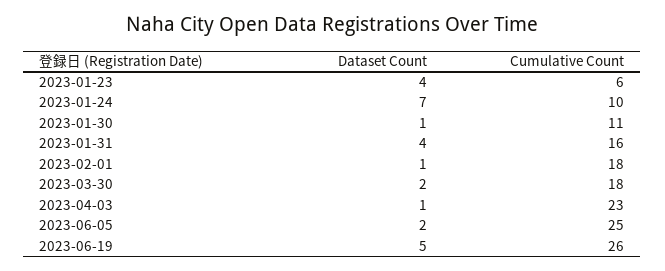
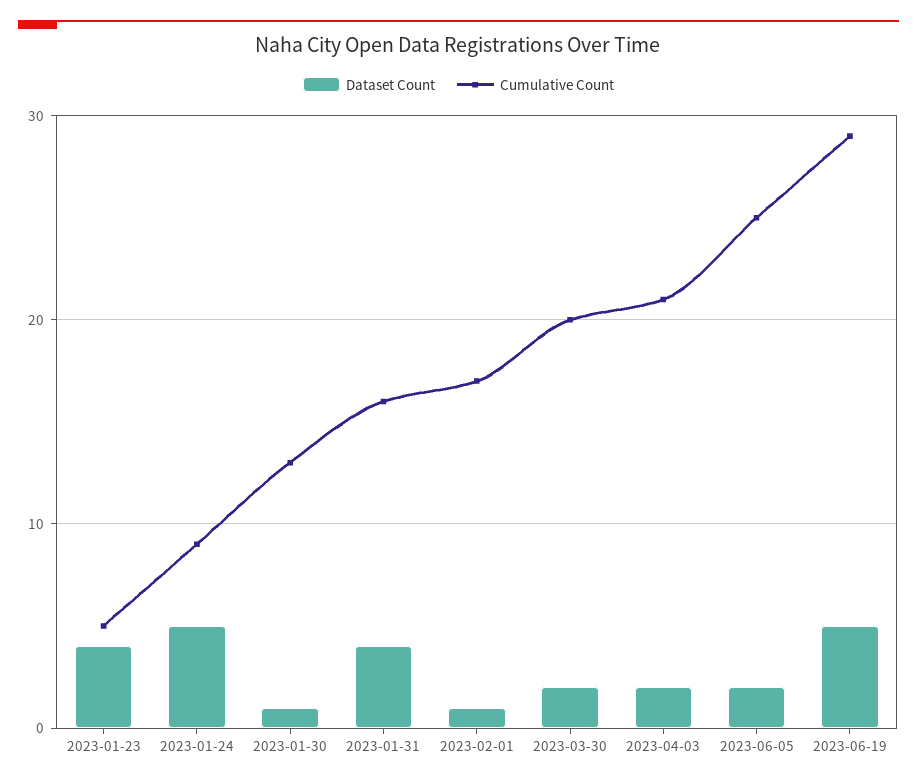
Cumulative Count, 2023-01-23: 6 -> 5
Dataset Count, 2023-01-24: 7 -> 5
Cumulative Count, 2023-01-24: 10 -> 9
Cumulative Count, 2023-01-30: 11 -> 13
Cumulative Count, 2023-02-01: 18 -> 17
Cumulative Count, 2023-03-30: 18 -> 20
Dataset Count, 2023-04-03: 1 -> 2
Cumulative Count, 2023-04-03: 23 -> 21
Cumulative Count, 2023-06-19: 26 -> 29

